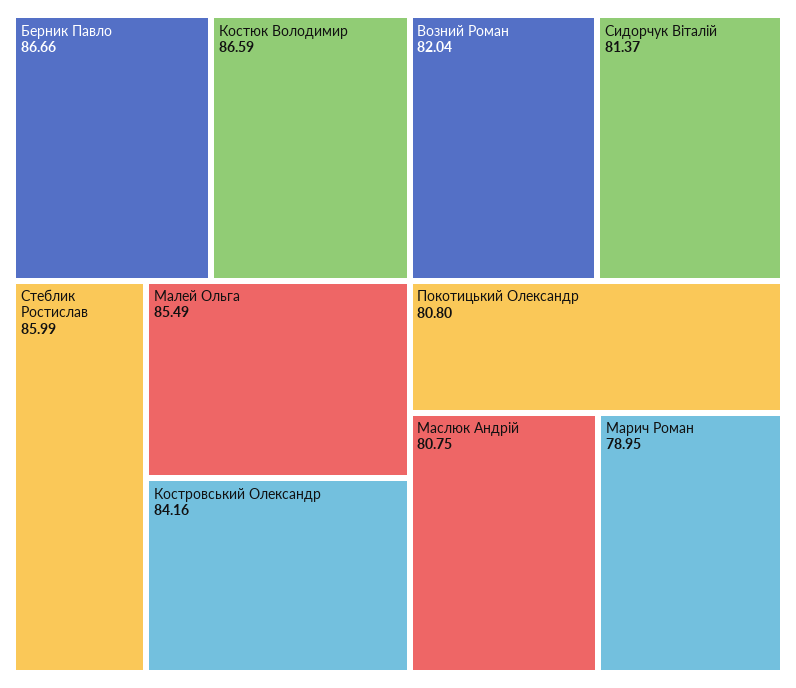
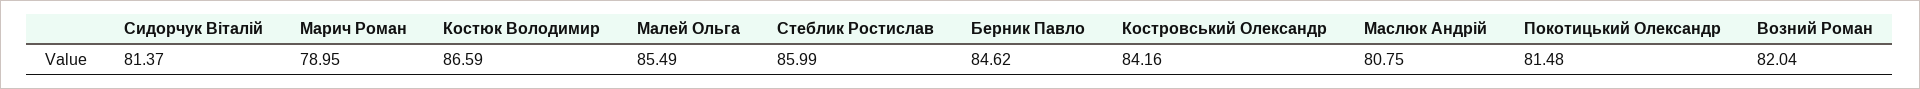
Берник Павло: 86.66 -> 84.62
Покотицький Олександр: 80.8 -> 81.48

